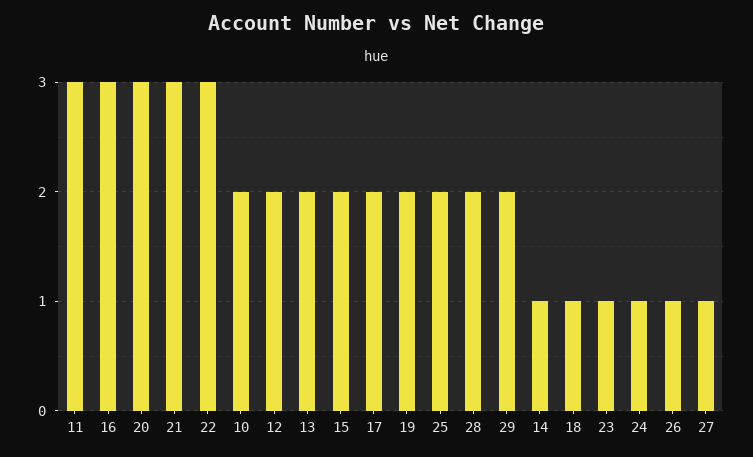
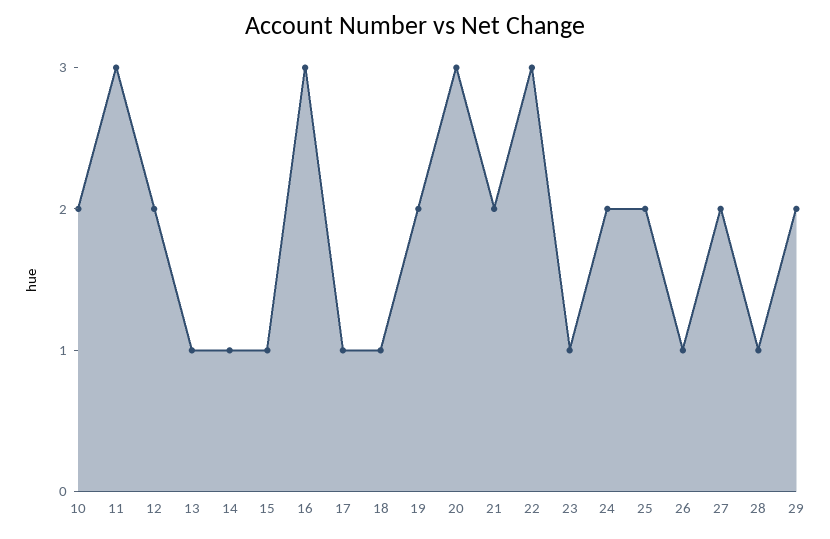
21: 3 -> 2
13: 2 -> 1
15: 2 -> 1
17: 2 -> 1
28: 2 -> 1
24: 1 -> 2
27: 1 -> 2

